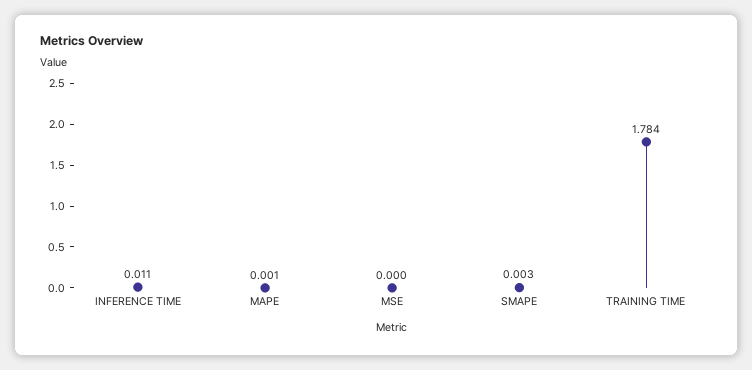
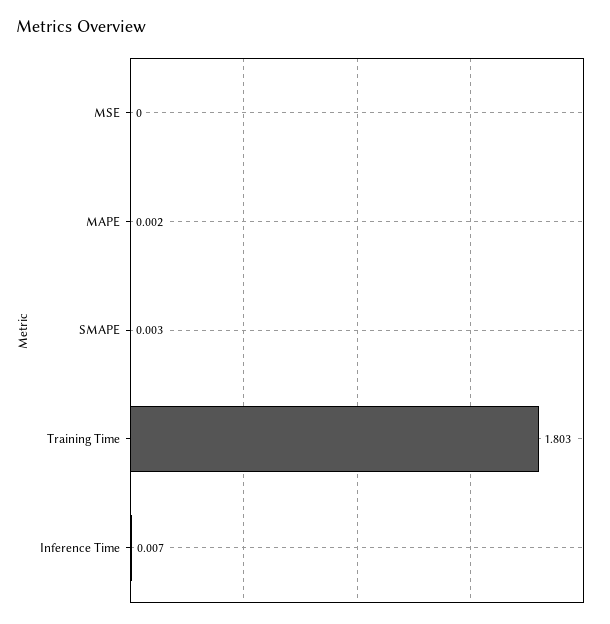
INFERENCE TIME: 0.011 -> 0.007
MAPE: 0.001 -> 0.002
TRAINING TIME: 1.784 -> 1.803

